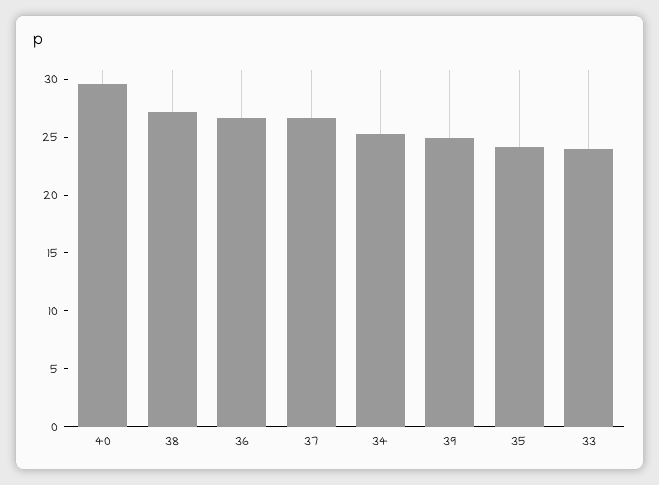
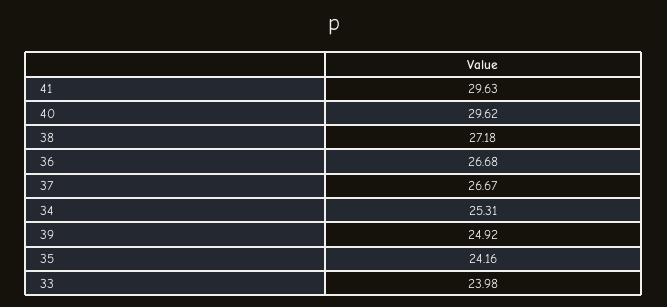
41: none -> 29.63

